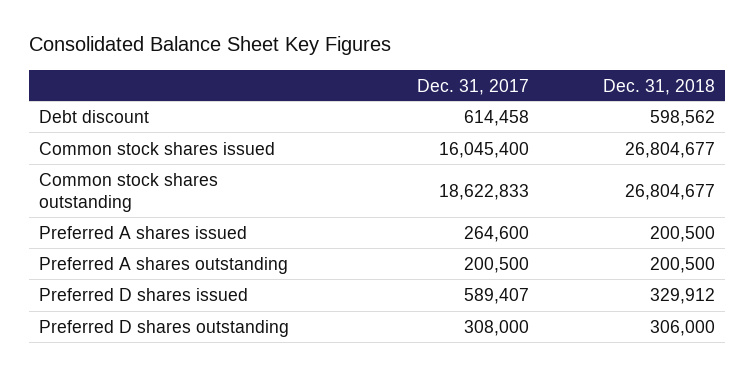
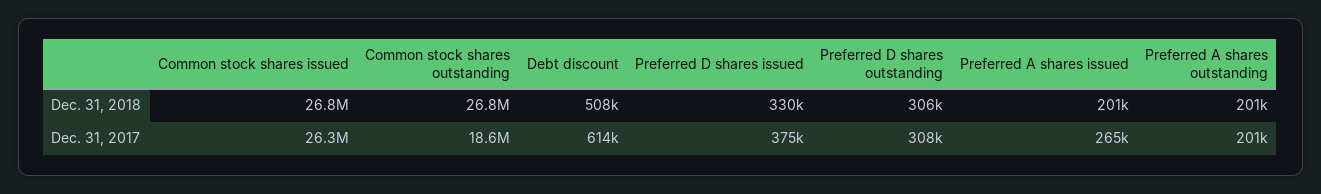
Dec. 31, 2018, Debt discount: 598562 -> 508000
Dec. 31, 2017, Common stock shares issued: 16045400 -> 26300000
Dec. 31, 2017, Preferred D shares issued: 589407 -> 375000

